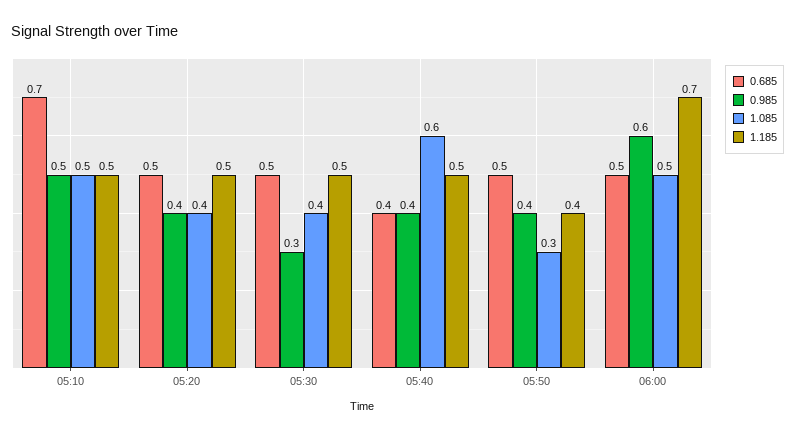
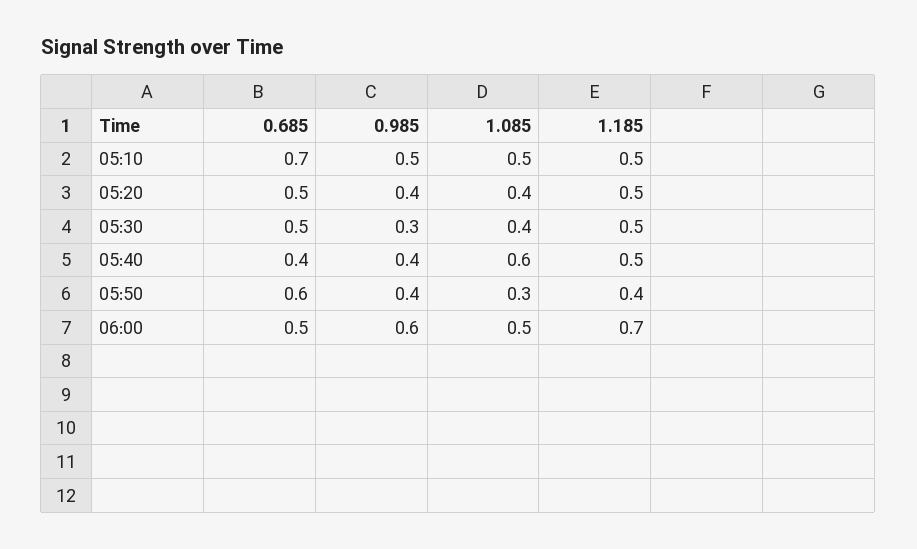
0.685, 05:50: 0.5 -> 0.6

